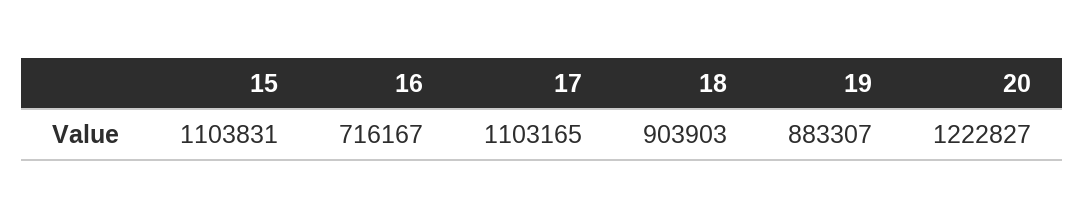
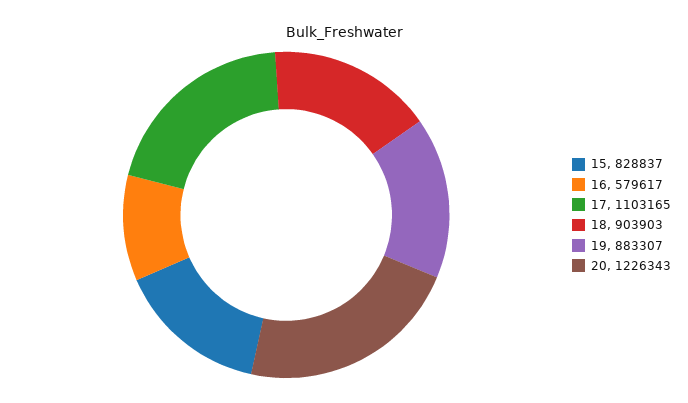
15: 1103831 -> 828837
16: 716167 -> 579617
20: 1222827 -> 1226343

